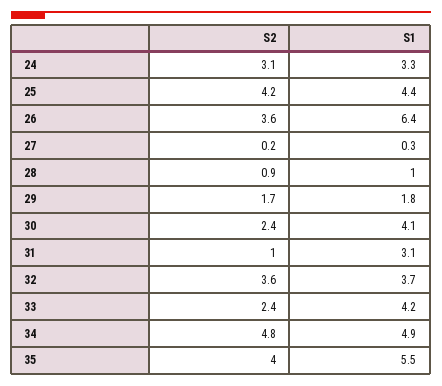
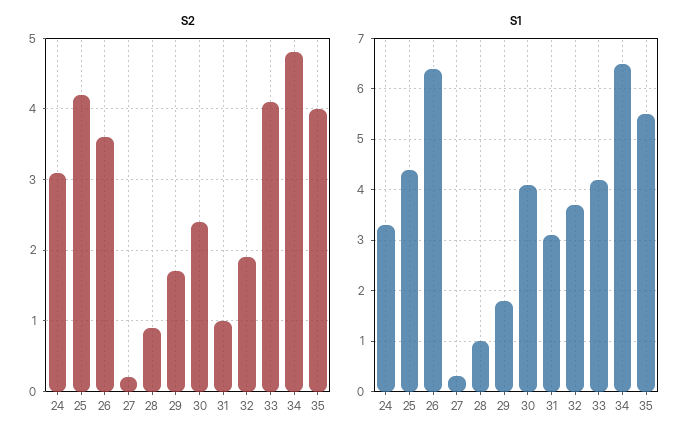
S2, 32: 3.6 -> 1.9
S2, 33: 2.4 -> 4.1
S1, 34: 4.9 -> 6.5

